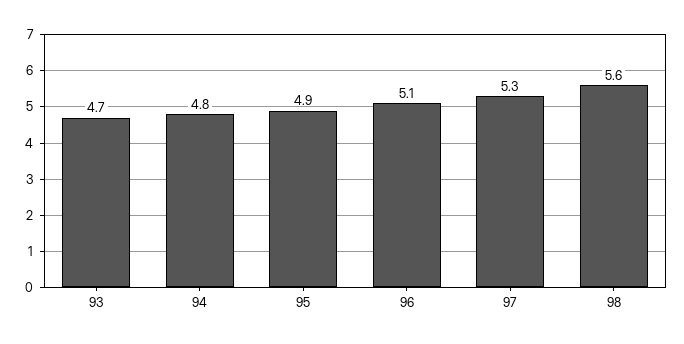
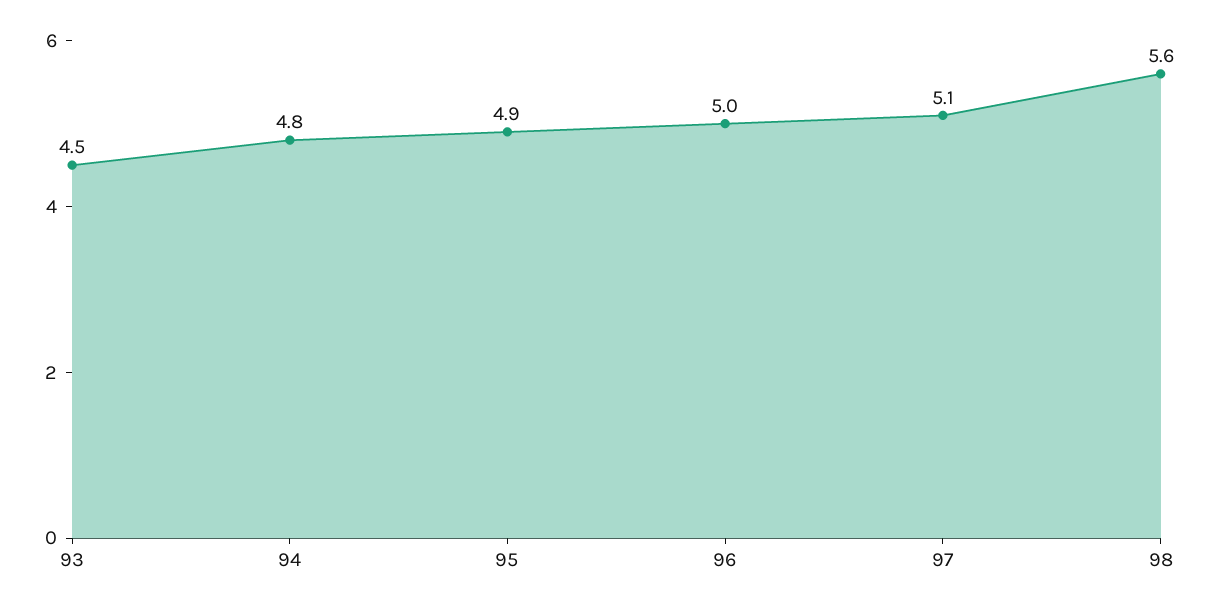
93: 4.7 -> 4.5
96: 5.1 -> 5
97: 5.3 -> 5.1

